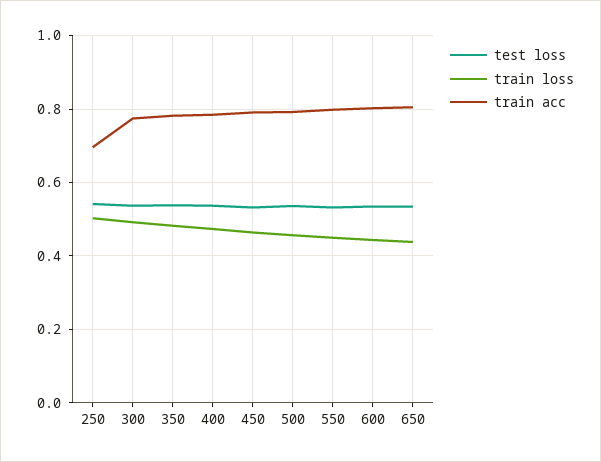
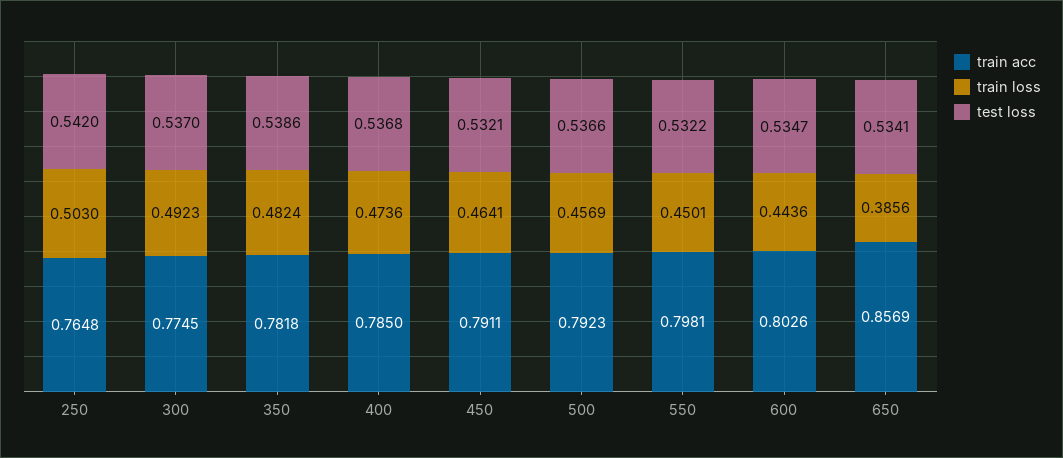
train acc, 250: 0.7 -> 0.7648
train loss, 650: 0.44 -> 0.3856
train acc, 650: 0.8 -> 0.8569

